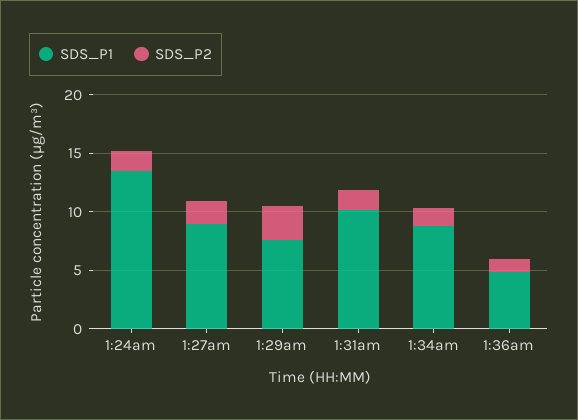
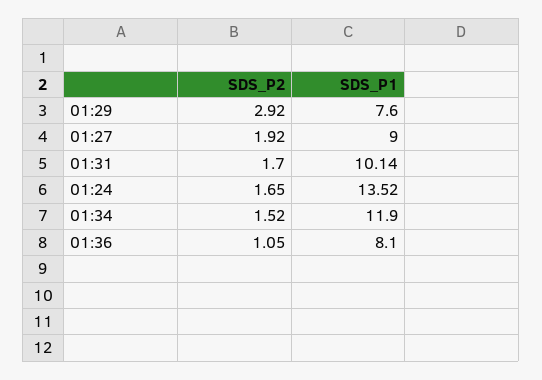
SDS_P1, 1:34am: 9 -> 11.9
SDS_P1, 1:36am: 5 -> 8.1

